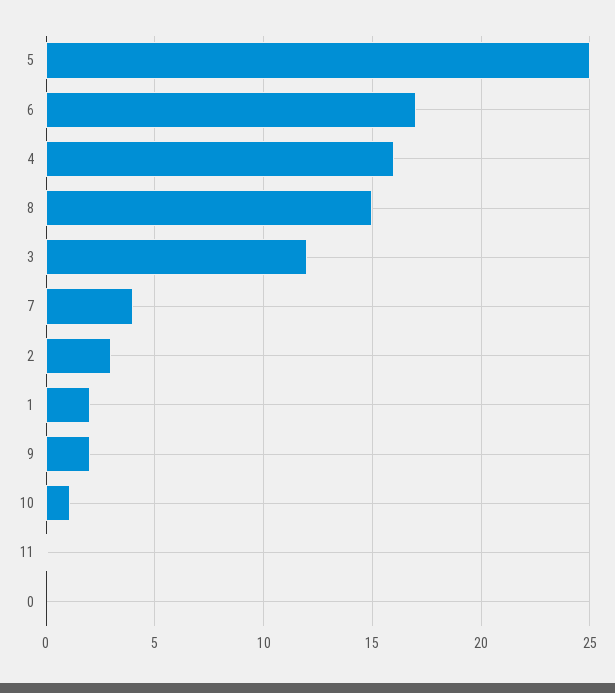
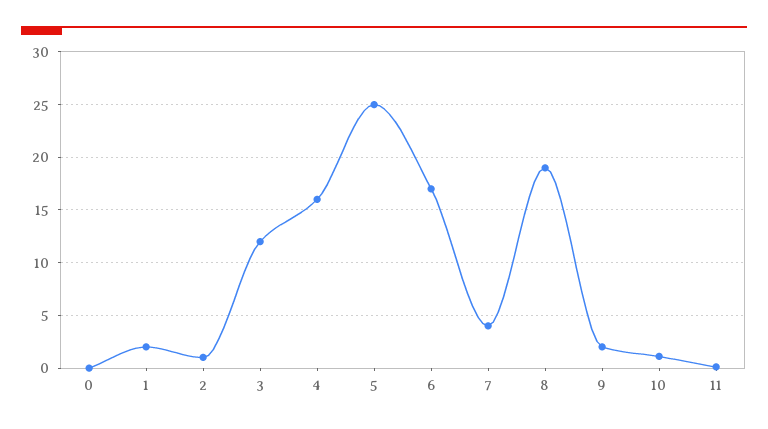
8: 15 -> 19
2: 3 -> 1

